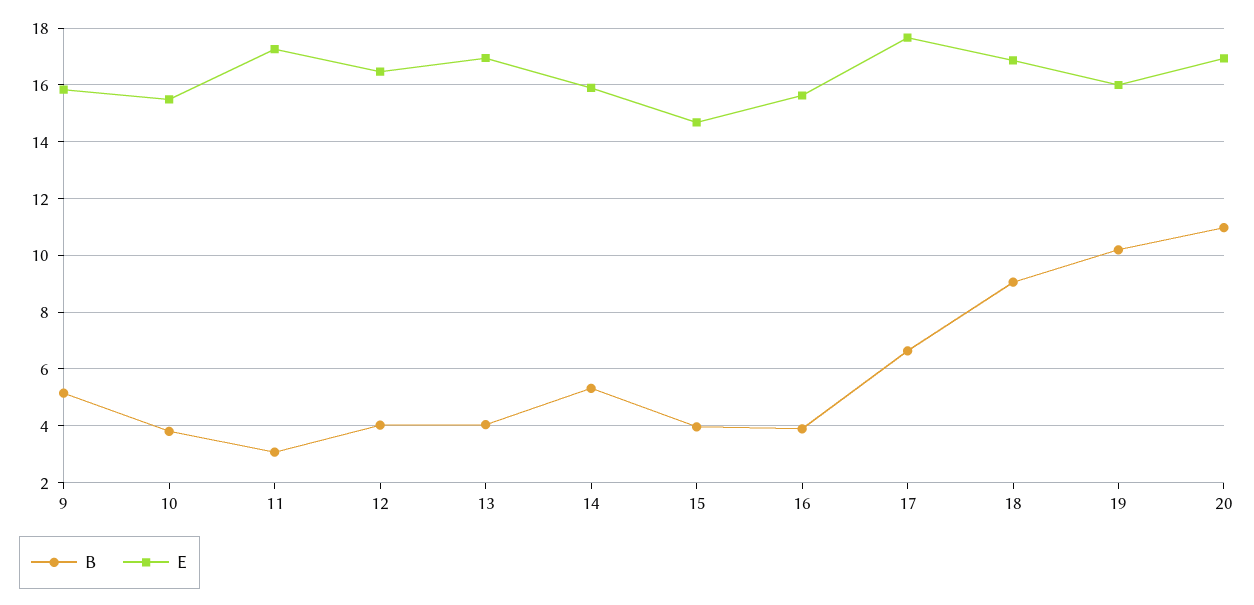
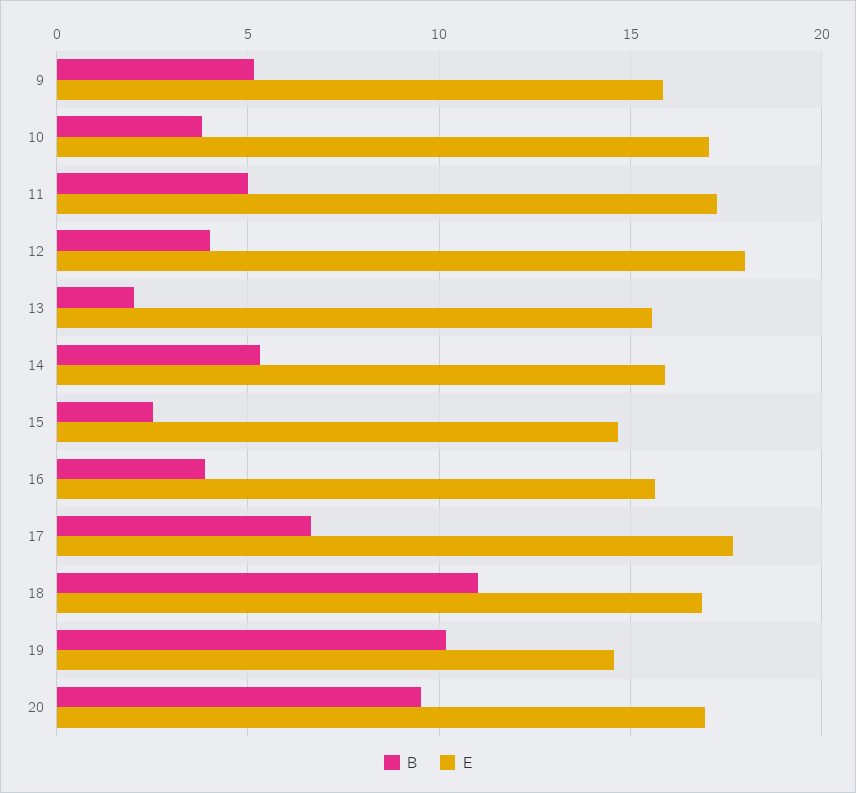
E, 10: 15.5 -> 17
B, 11: 3 -> 5
E, 12: 16.5 -> 18
B, 13: 4 -> 2
E, 13: 17 -> 15.5
B, 15: 4 -> 2.5
B, 18: 9 -> 11
E, 19: 16 -> 14.5
B, 20: 11 -> 9.5

